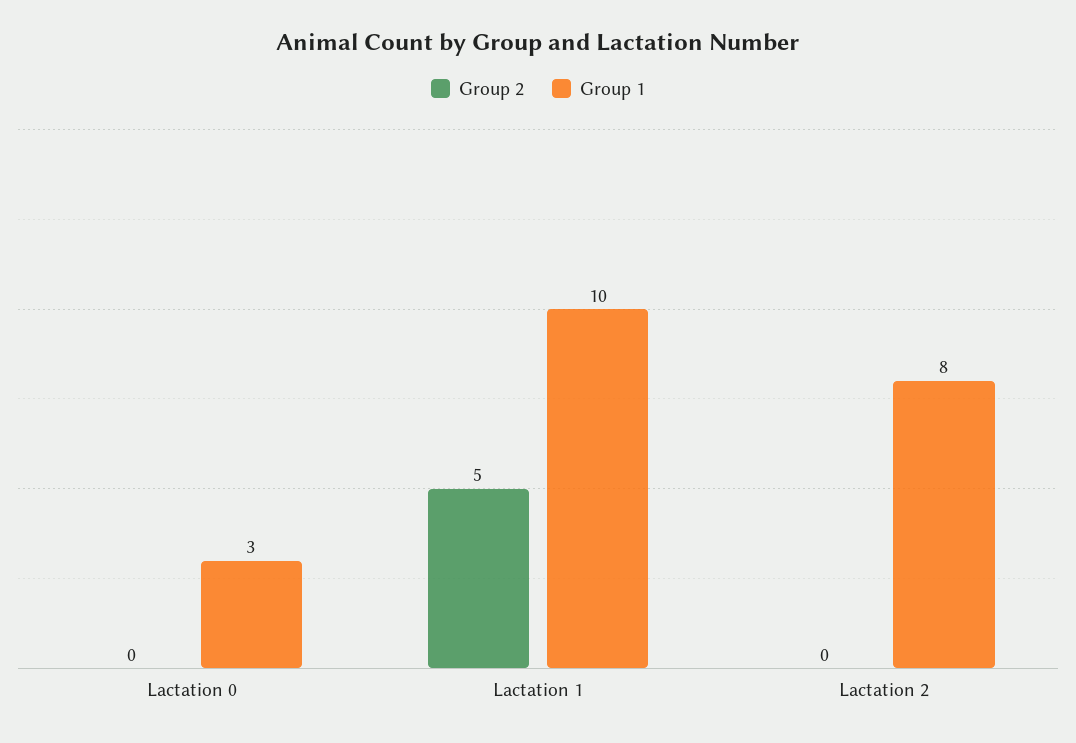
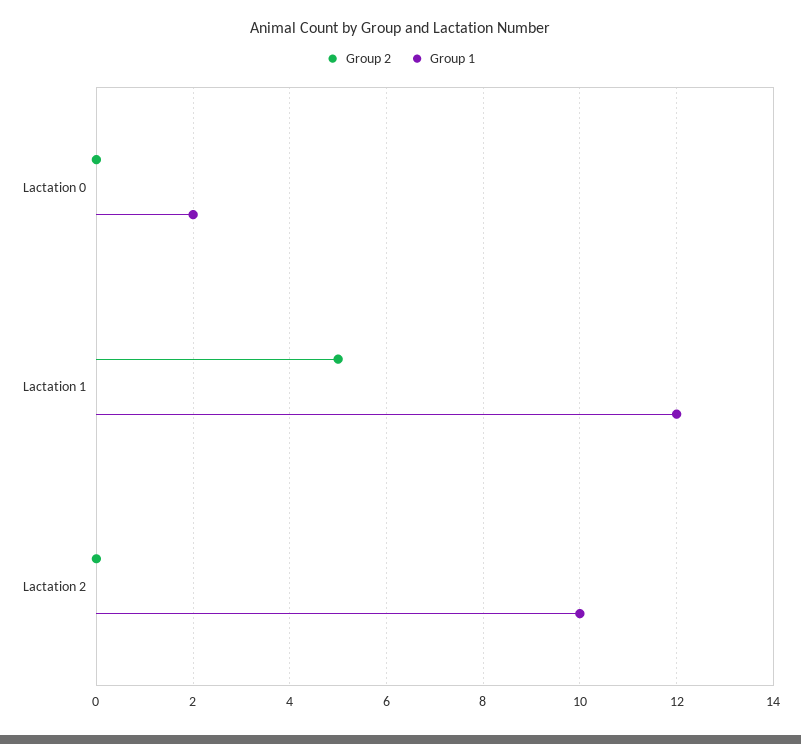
Group 1, Lactation 0: 3 -> 2
Group 1, Lactation 1: 10 -> 12
Group 1, Lactation 2: 8 -> 10

